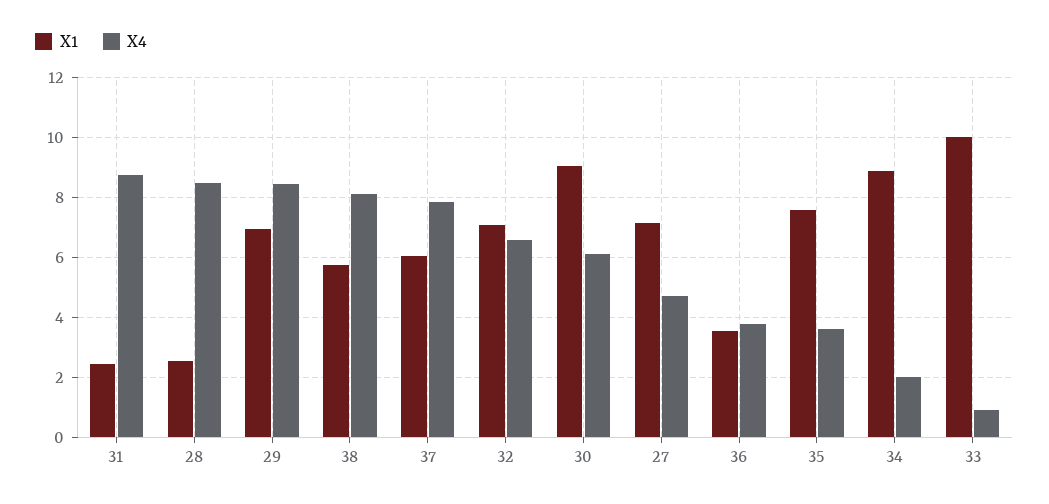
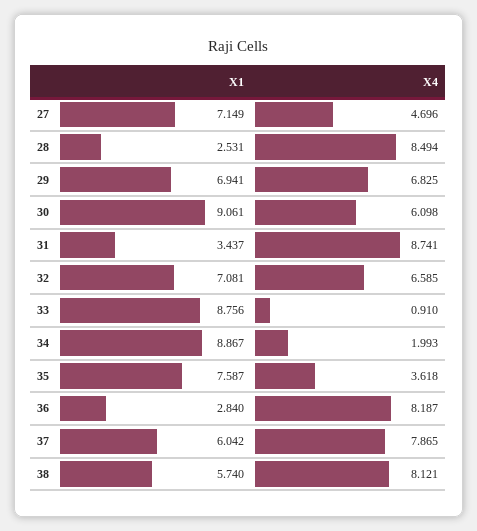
X1, 31: 2.5 -> 3.437
X4, 29: 8.5 -> 6.825
X1, 36: 3.5 -> 2.84
X4, 36: 3.75 -> 8.187
X1, 33: 10 -> 8.756

